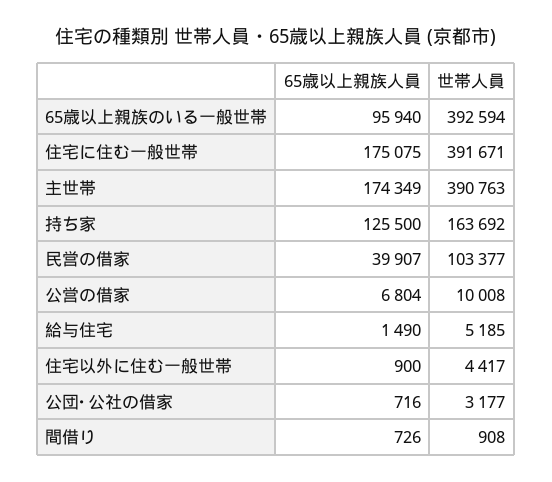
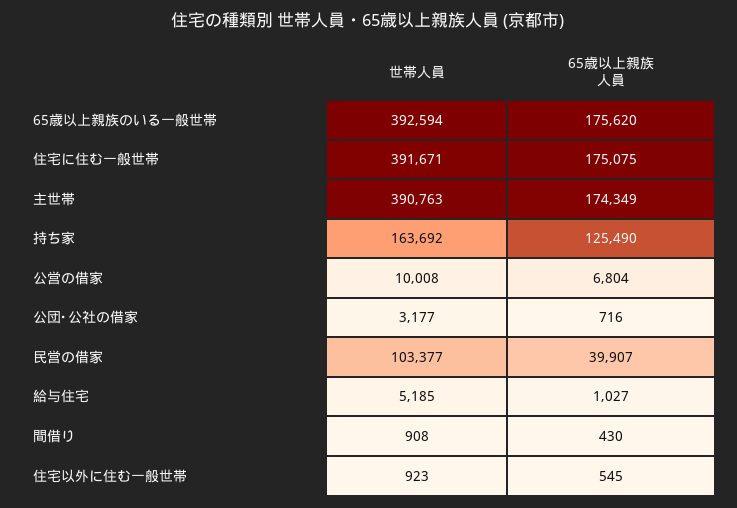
65歳以上親族人員, 65歳以上親族のいる一般世帯: 95940 -> 175620
65歳以上親族人員, 持ち家: 125500 -> 125490
65歳以上親族人員, 給与住宅: 1490 -> 1027
65歳以上親族人員, 住宅以外に住む一般世帯: 900 -> 545
世帯人員, 住宅以外に住む一般世帯: 4417 -> 923
65歳以上親族人員, 間借り: 726 -> 430

